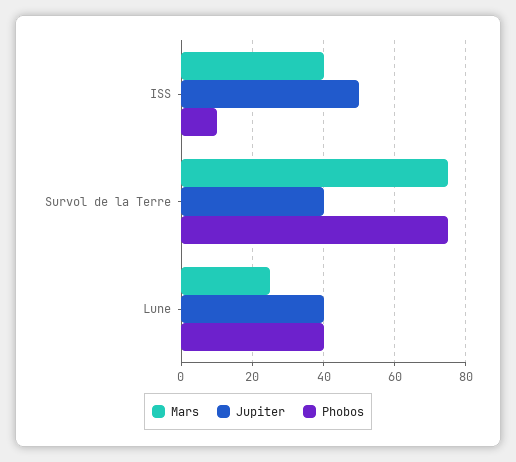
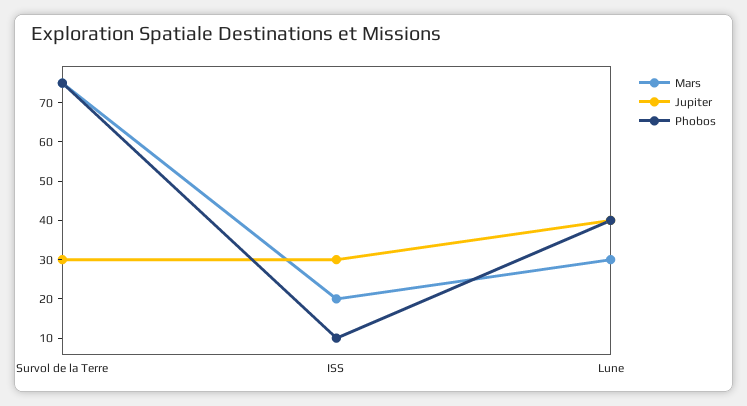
Mars, ISS: 40 -> 20
Jupiter, ISS: 50 -> 30
Jupiter, Survol de la Terre: 40 -> 30
Mars, Lune: 25 -> 30

